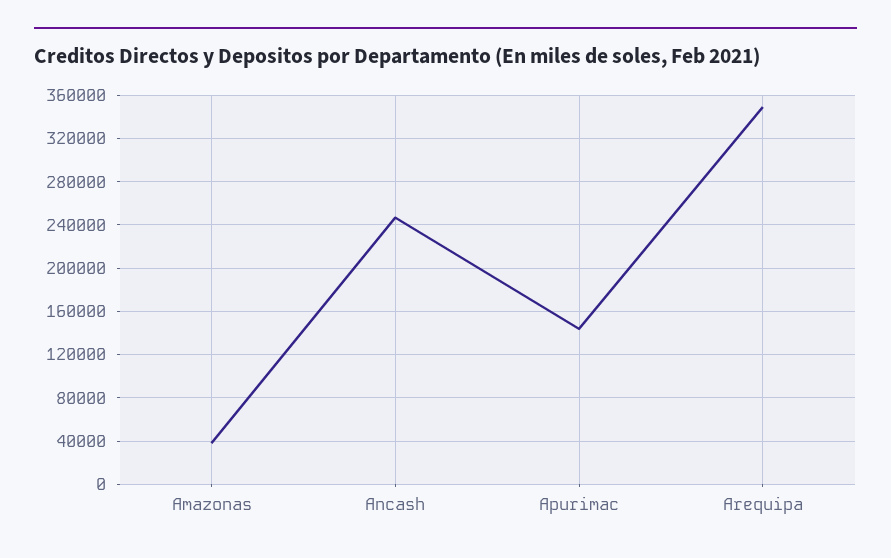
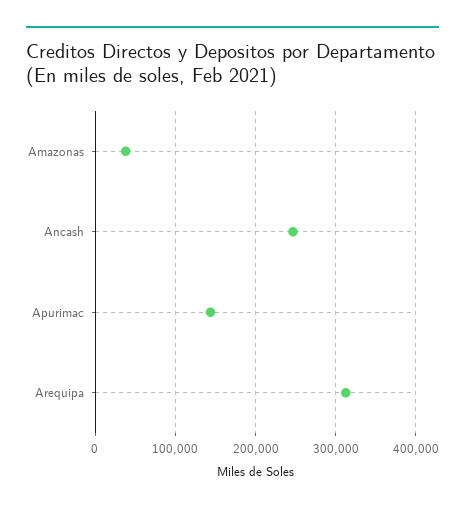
Arequipa: 350000 -> 310000

